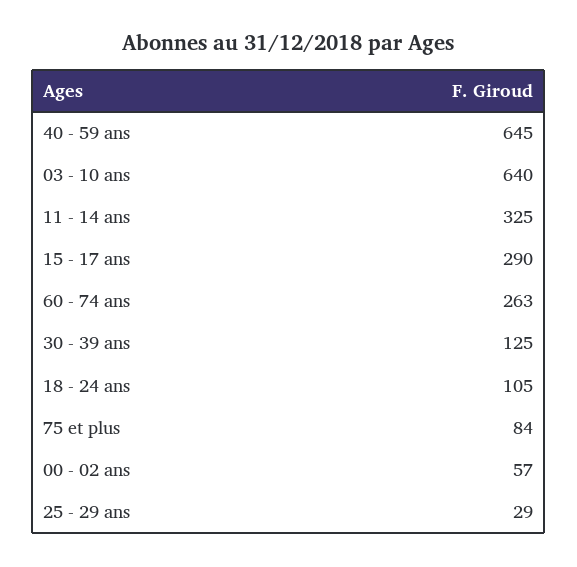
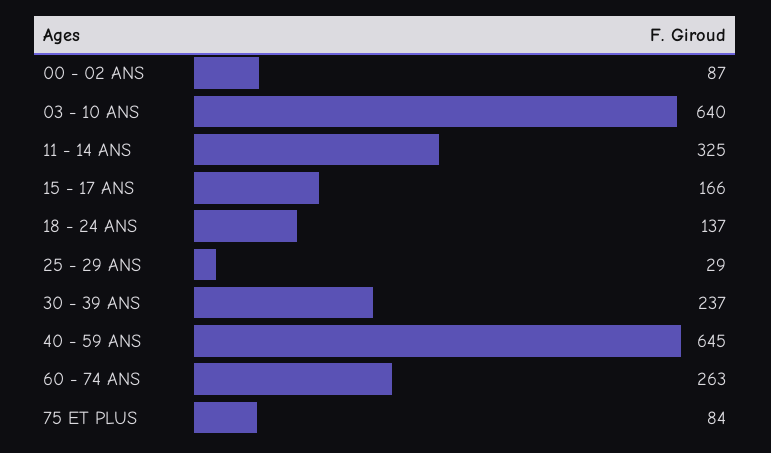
15 - 17 ans: 290 -> 166
30 - 39 ans: 125 -> 237
18 - 24 ans: 105 -> 137
00 - 02 ans: 57 -> 87

